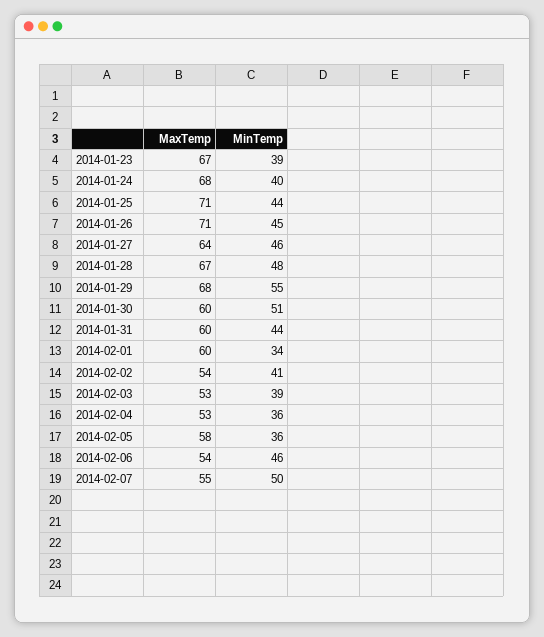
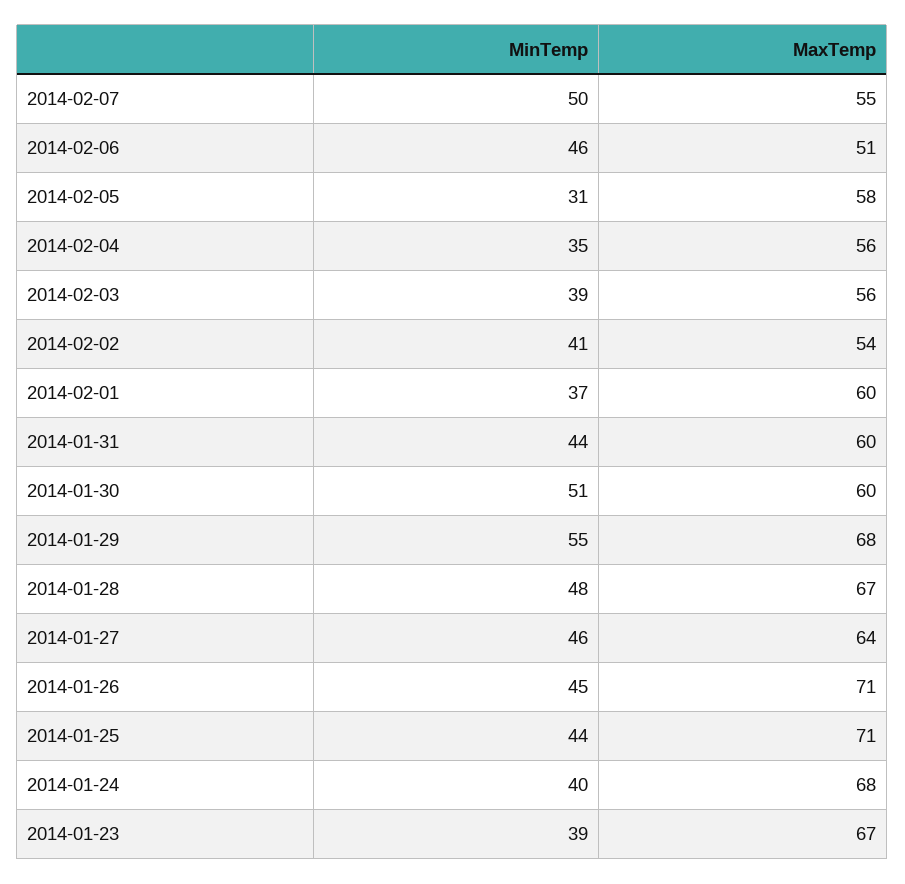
MinTemp, 2014-02-01: 34 -> 37
MaxTemp, 2014-02-03: 53 -> 56
MaxTemp, 2014-02-04: 53 -> 56
MinTemp, 2014-02-04: 36 -> 35
MinTemp, 2014-02-05: 36 -> 31
MaxTemp, 2014-02-06: 54 -> 51

